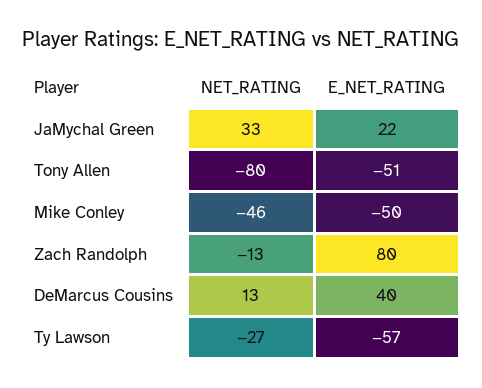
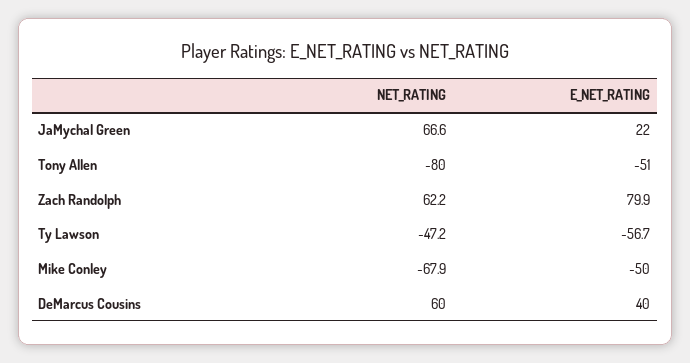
NET_RATING, JaMychal Green: 33 -> 66.6
NET_RATING, Mike Conley: -46 -> -67.9
NET_RATING, Zach Randolph: -13 -> 62.2
NET_RATING, DeMarcus Cousins: 13 -> 60
NET_RATING, Ty Lawson: -27 -> -47.2

